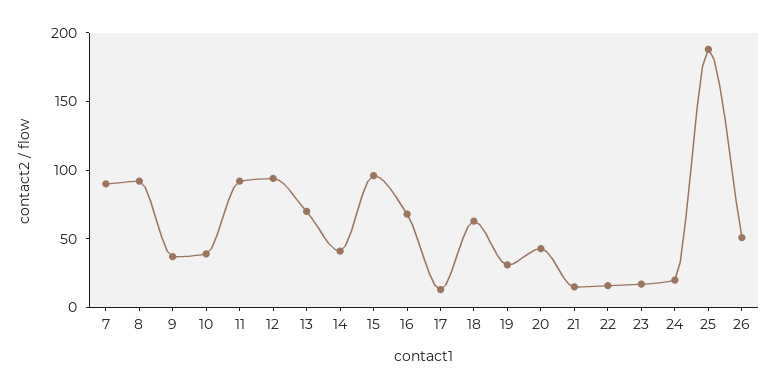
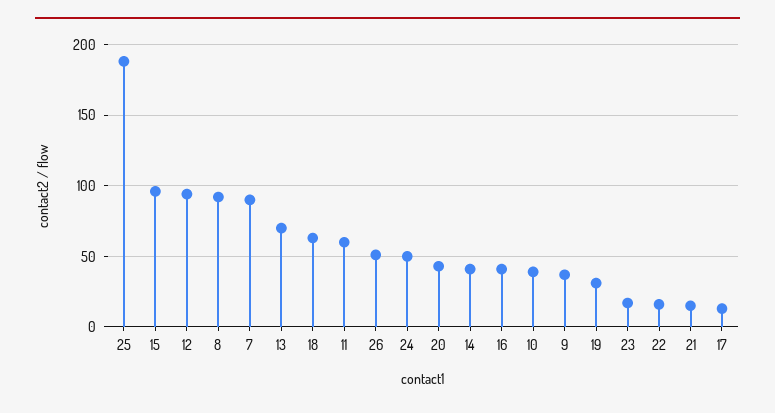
11: 90 -> 60
16: 70 -> 40
24: 20 -> 50

